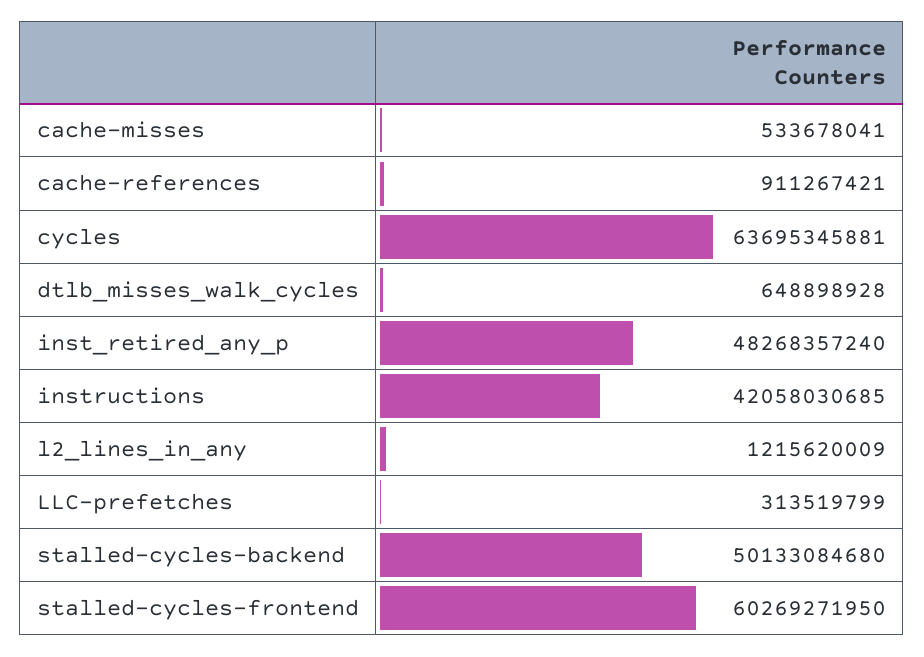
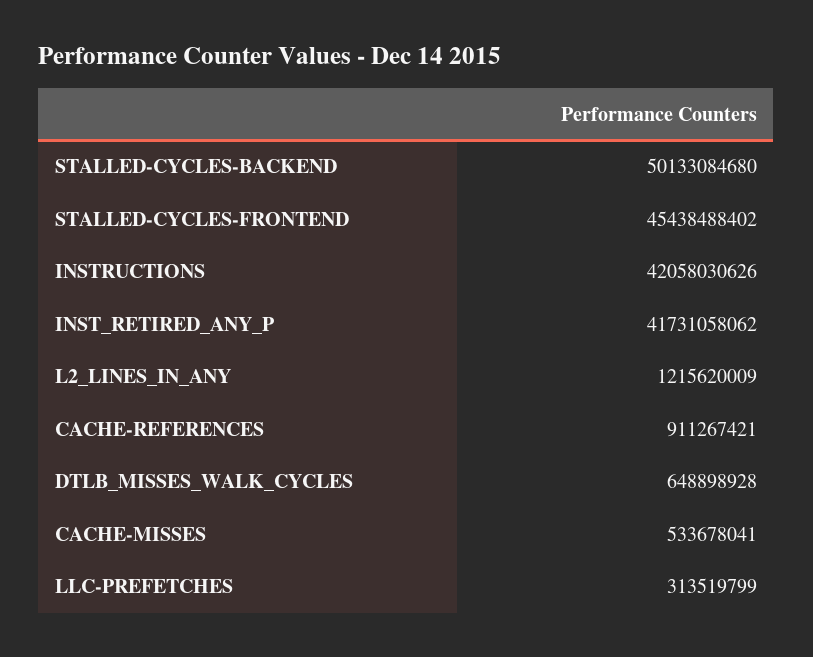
cycles: 63695345881 -> none
inst_retired_any_p: 48268357240 -> 41731058062
instructions: 42058030685 -> 42058030626
stalled-cycles-frontend: 60269271950 -> 45438488402

